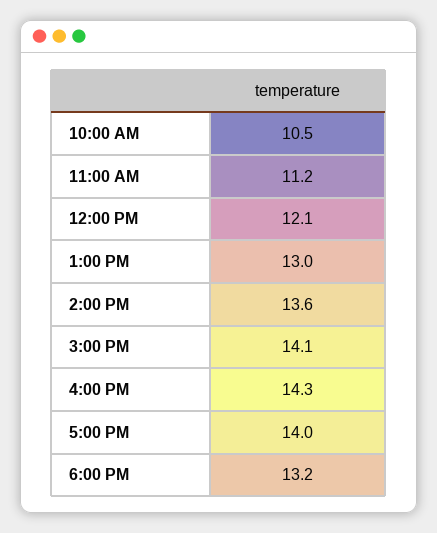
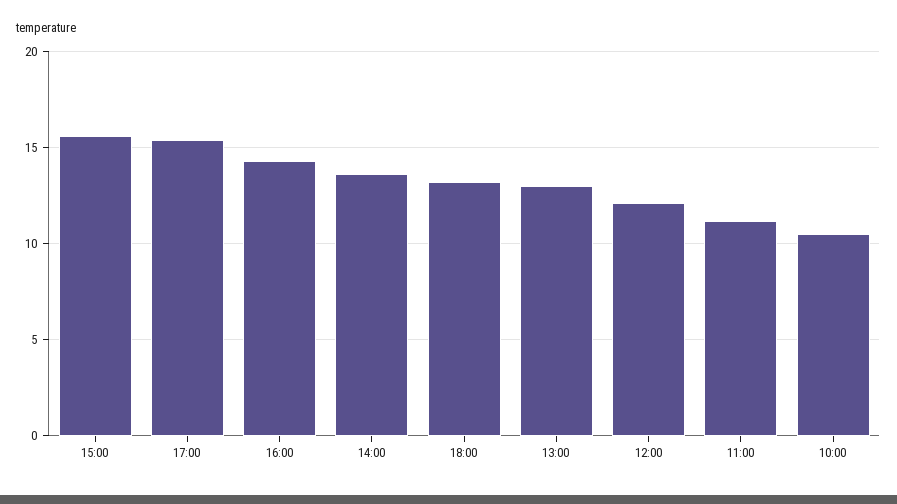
3:00 PM: 14.1 -> 15.5
5:00 PM: 14 -> 15.5

